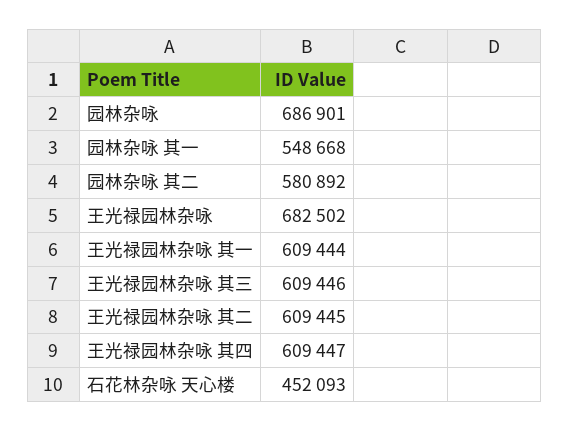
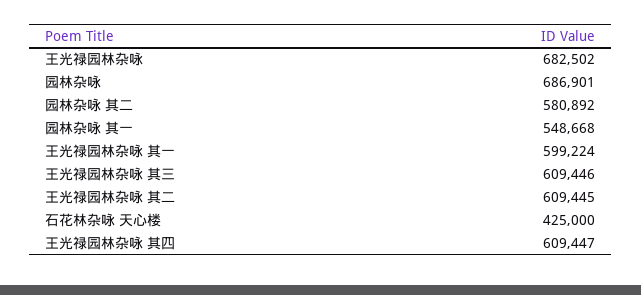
王光禄园林杂咏 其一: 609444 -> 599224
石花林杂咏 天心楼: 452093 -> 425000

